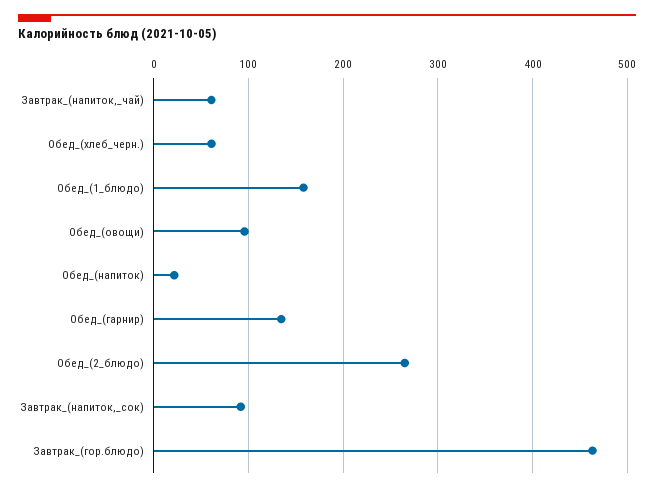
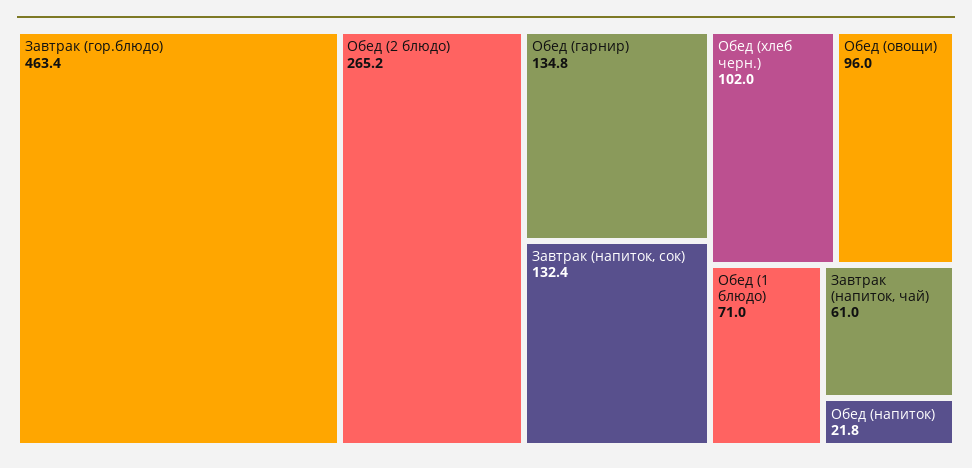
Обед_(хлеб_черн.): 60 -> 102
Обед_(1_блюдо): 160 -> 71
Завтрак_(напиток,_сок): 90 -> 132.4

